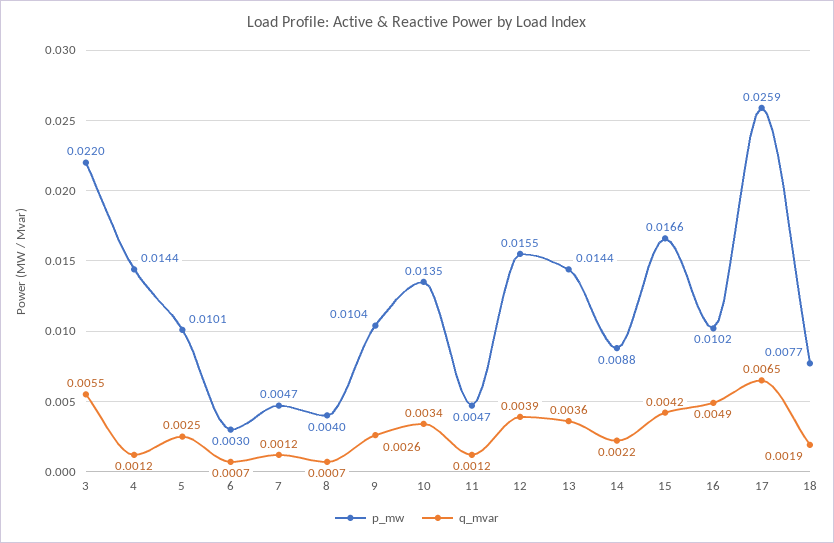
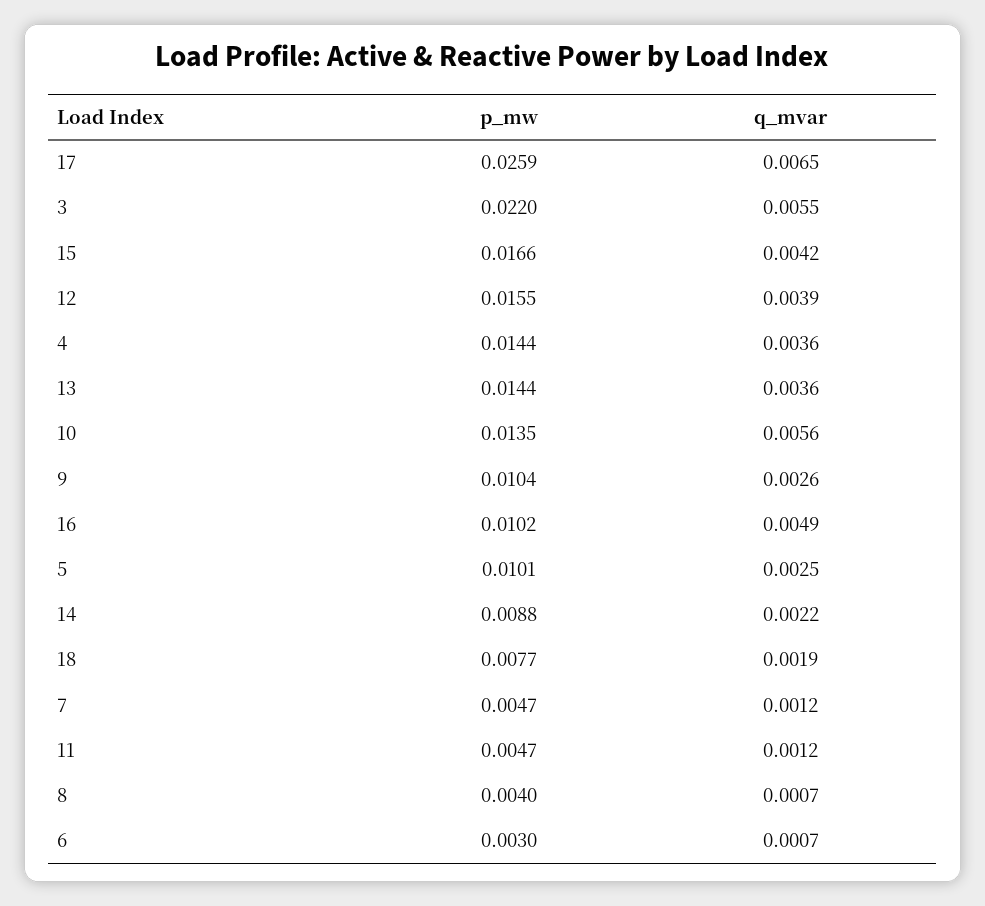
q_mvar, 4: 0.0012 -> 0.0036
q_mvar, 10: 0.0034 -> 0.0056

